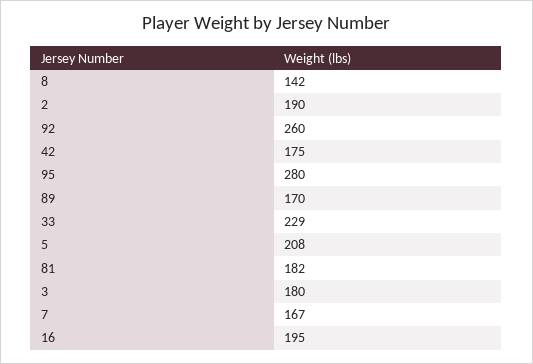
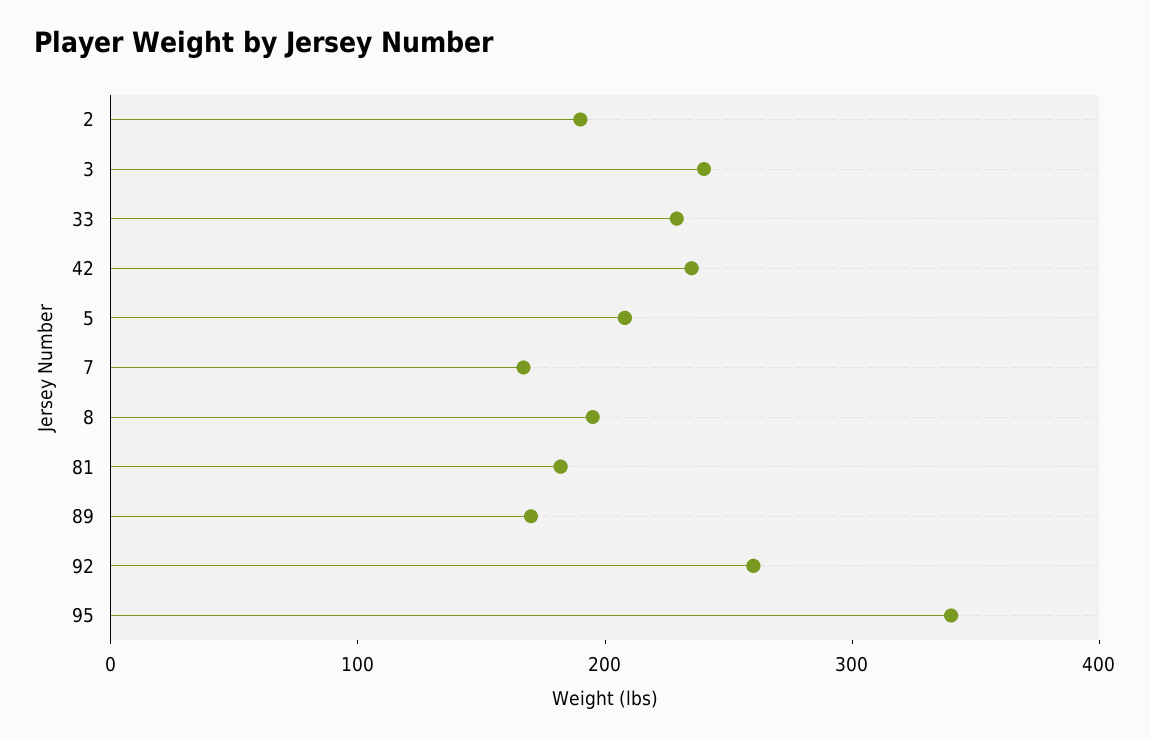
8: 142 -> 200
42: 175 -> 240
95: 280 -> 340
3: 180 -> 240
16: 195 -> none

